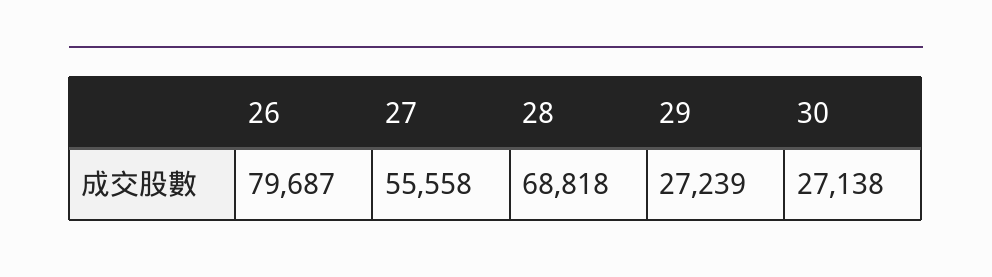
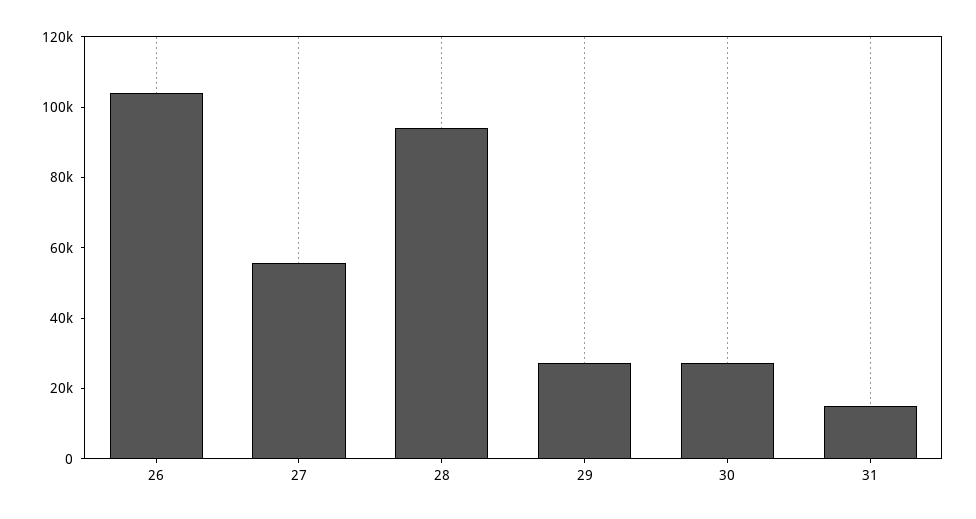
26: 79687 -> 105000
28: 68818 -> 95000
31: none -> 15000

